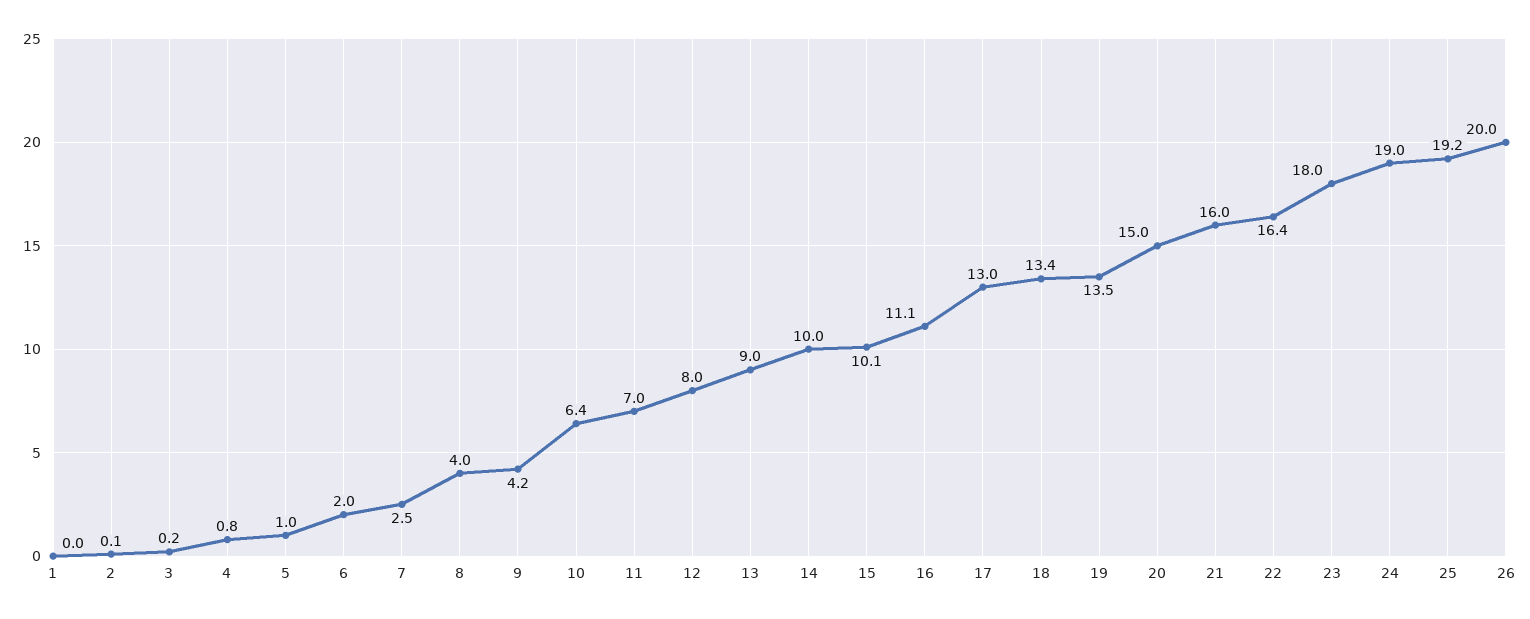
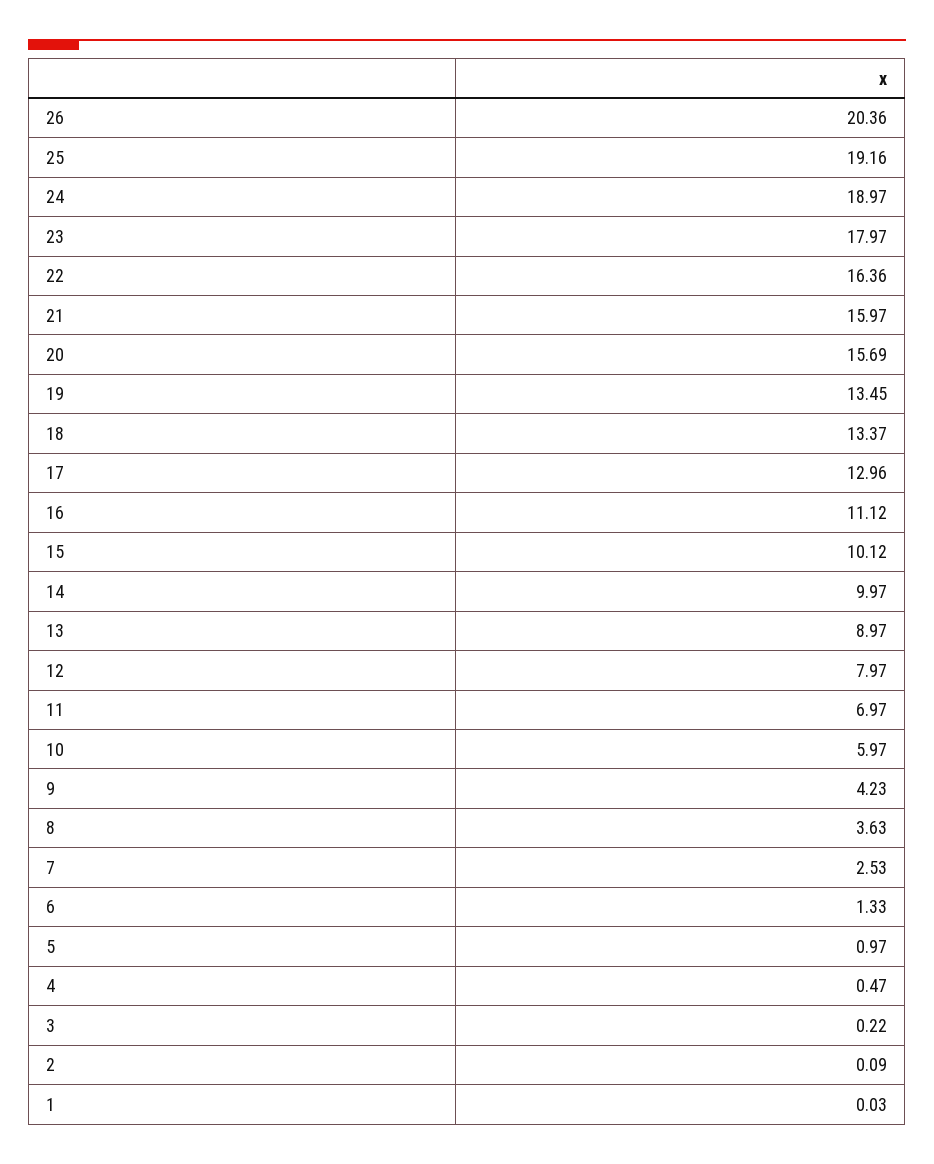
4: 0.8 -> 0.47
6: 2 -> 1.33
8: 4 -> 3.63
10: 6.4 -> 5.97
20: 15 -> 15.69
26: 20 -> 20.36

